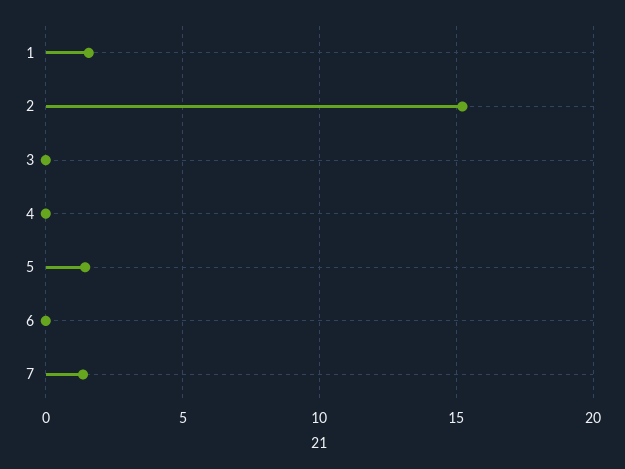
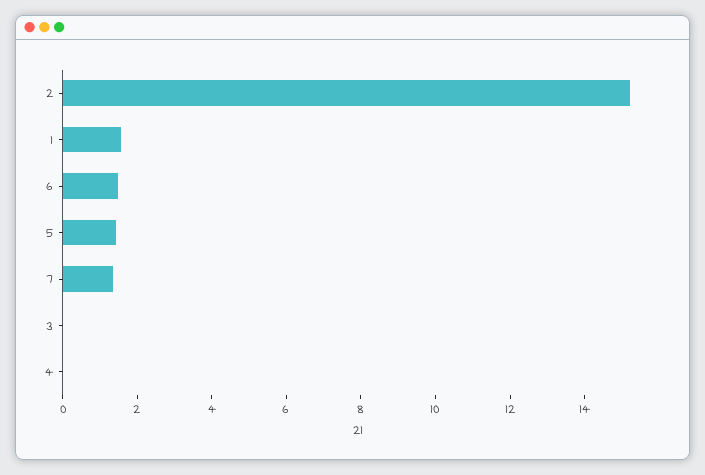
6: 0 -> 1.5

